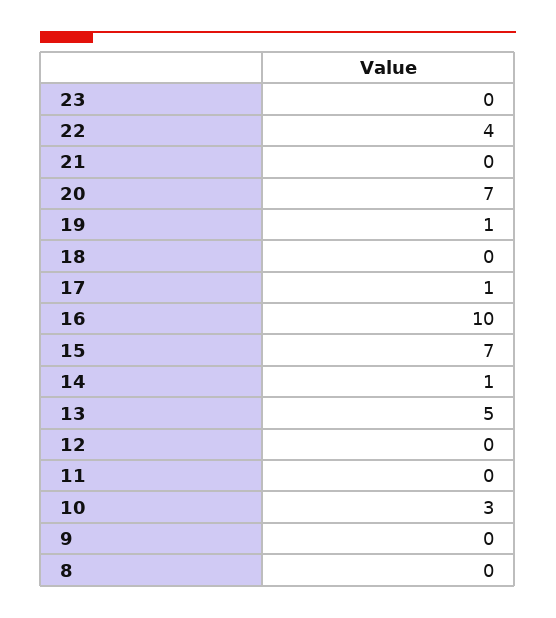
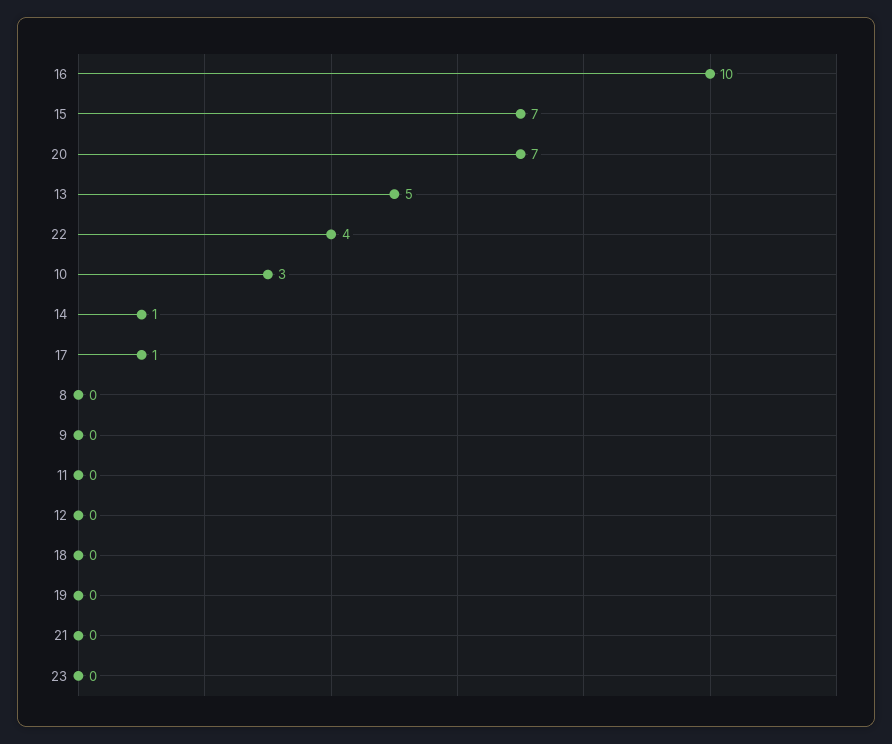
19: 1 -> 0

